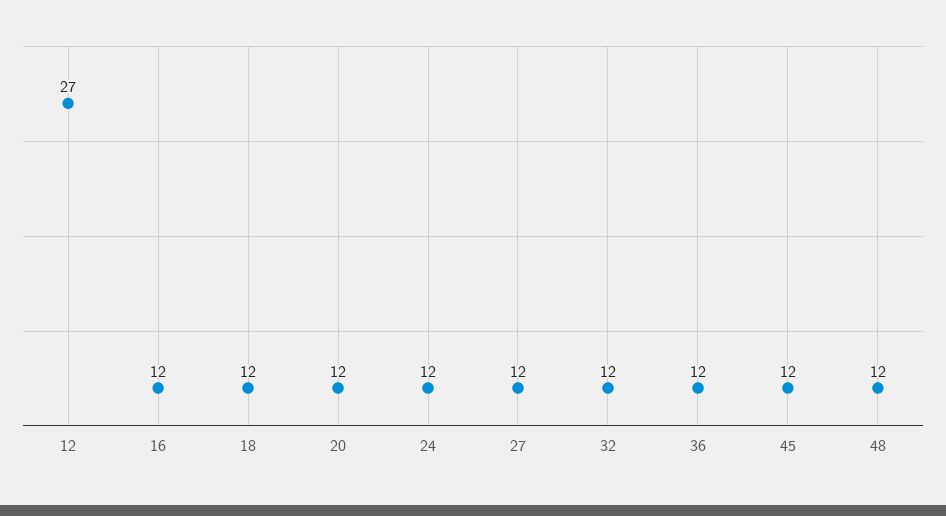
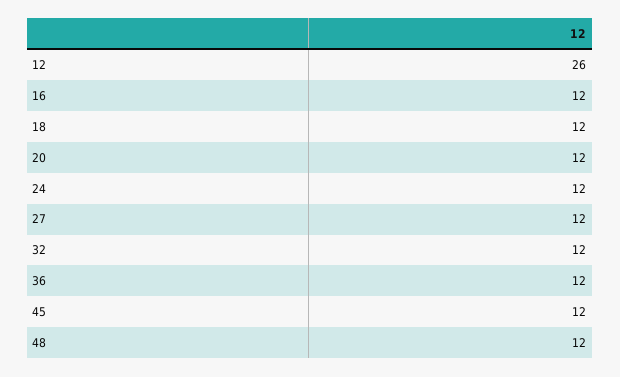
12: 27 -> 26

